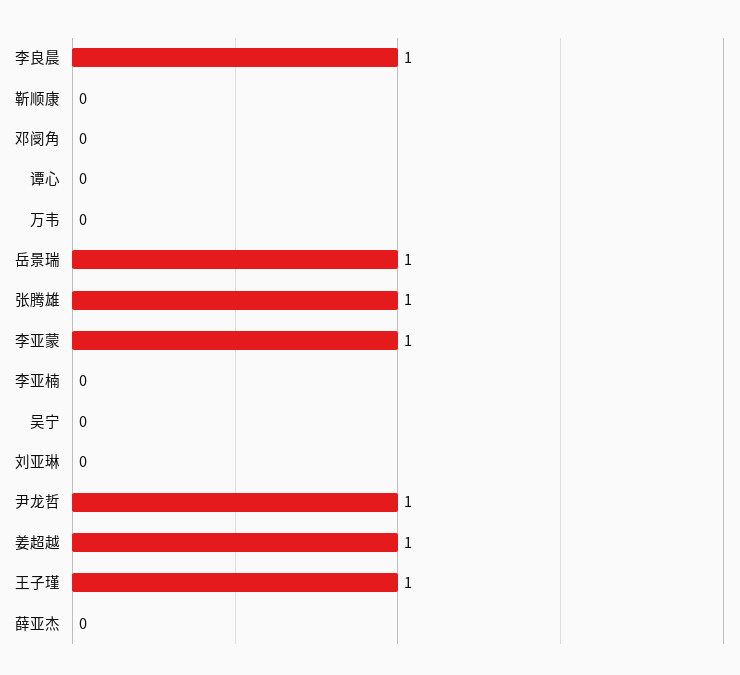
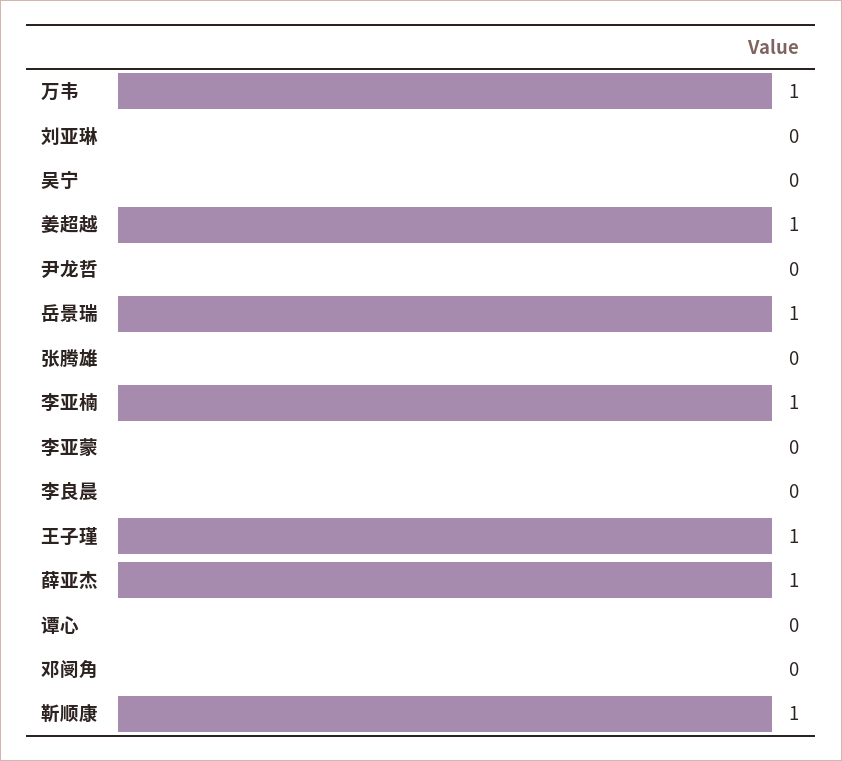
李良晨: 1 -> 0
靳顺康: 0 -> 1
万韦: 0 -> 1
张腾雄: 1 -> 0
李亚蒙: 1 -> 0
李亚楠: 0 -> 1
尹龙哲: 1 -> 0
薛亚杰: 0 -> 1

